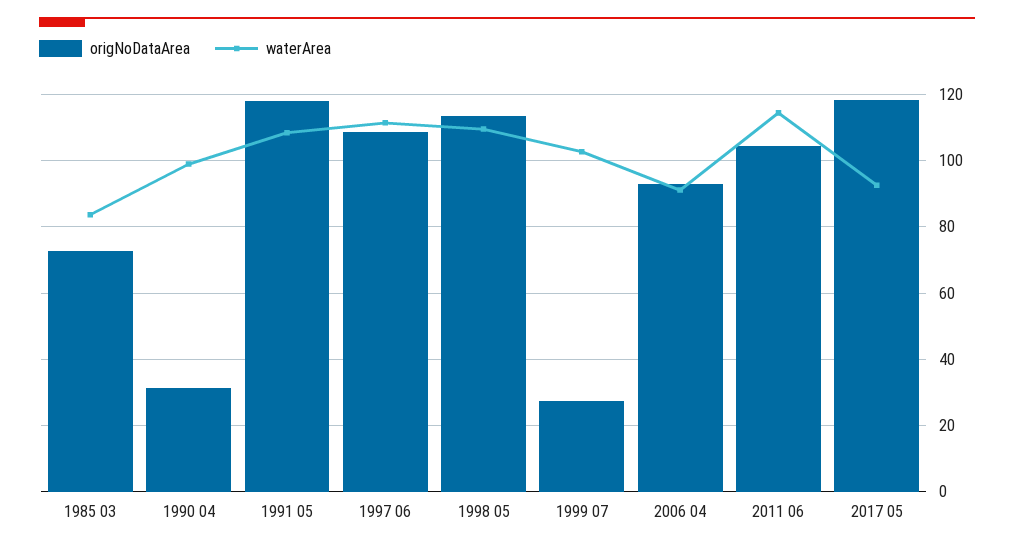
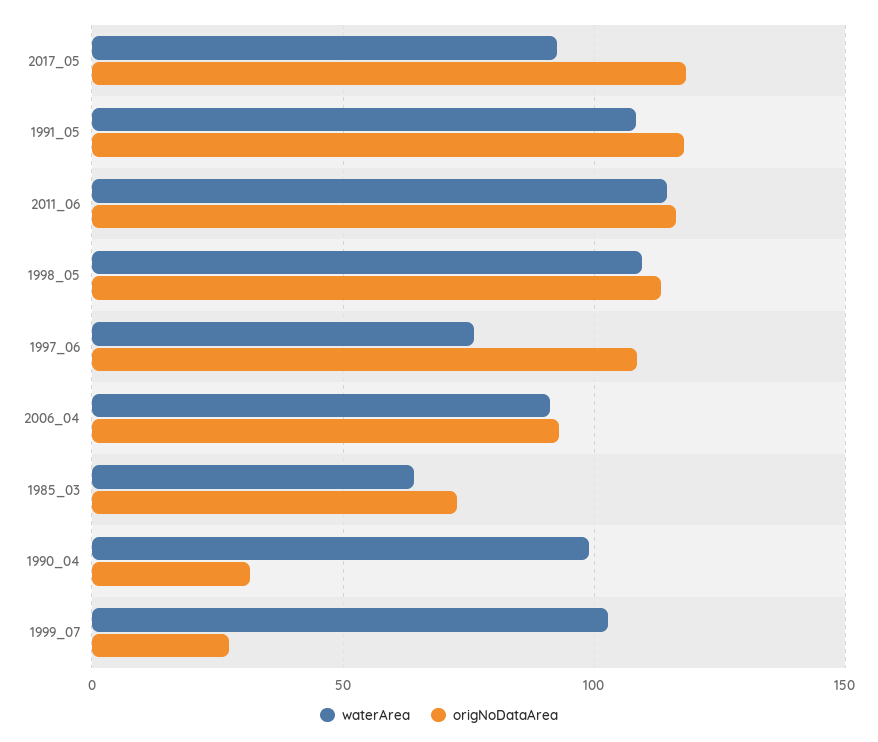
waterArea, 1985 03: 84 -> 65
waterArea, 1997 06: 112 -> 75
origNoDataArea, 2011 06: 104 -> 115

